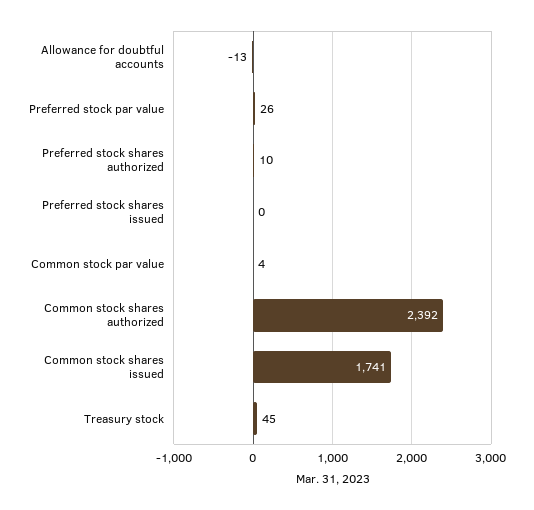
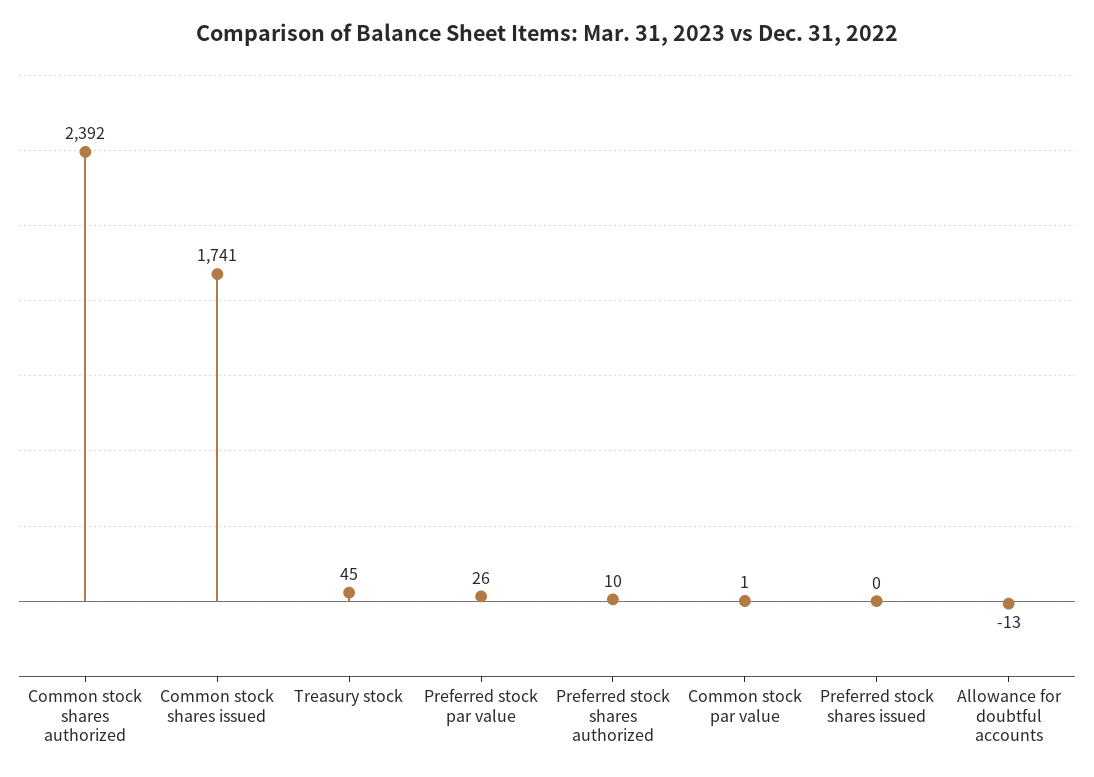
Common stock par value: 4 -> 1

